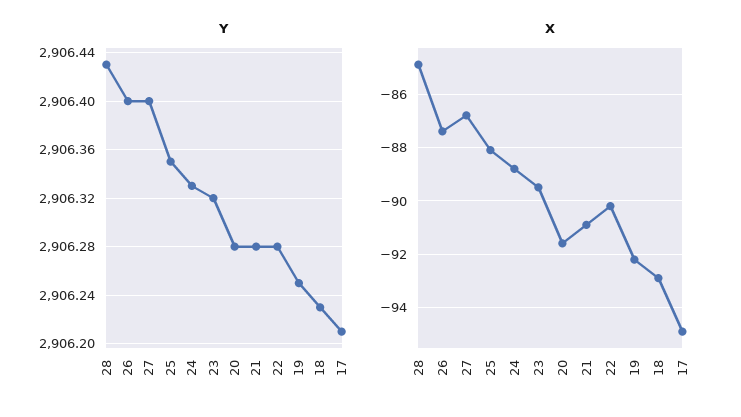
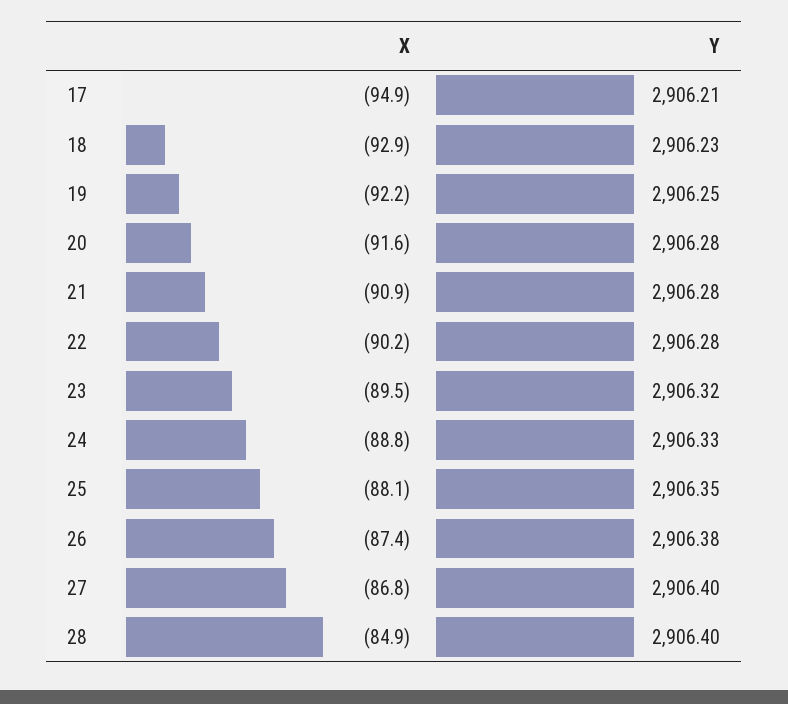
Y, 28: 2906.43 -> 2906.4
Y, 26: 2906.4 -> 2906.38

